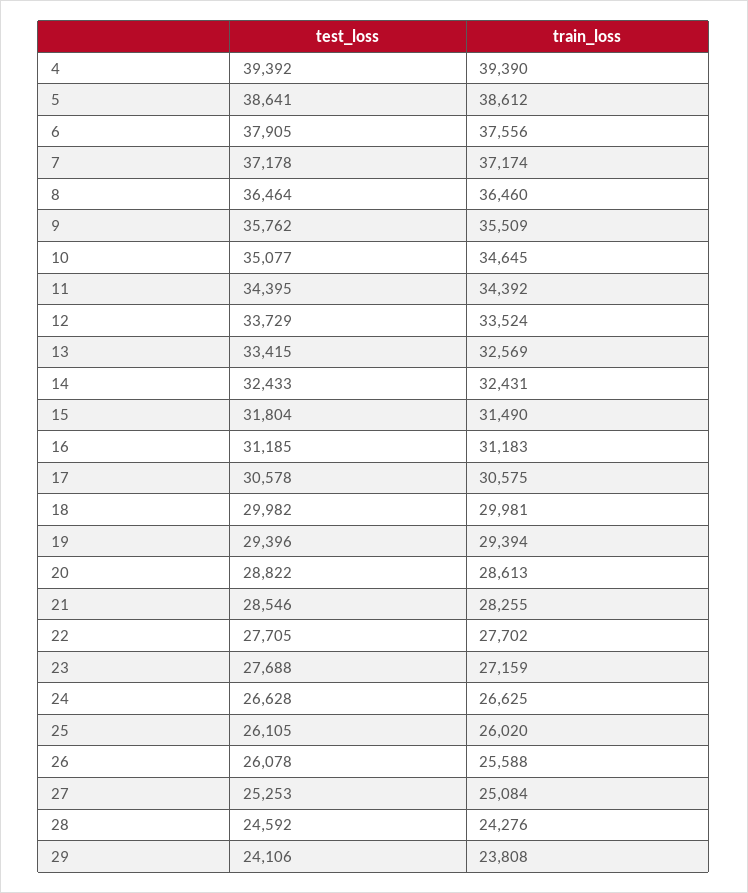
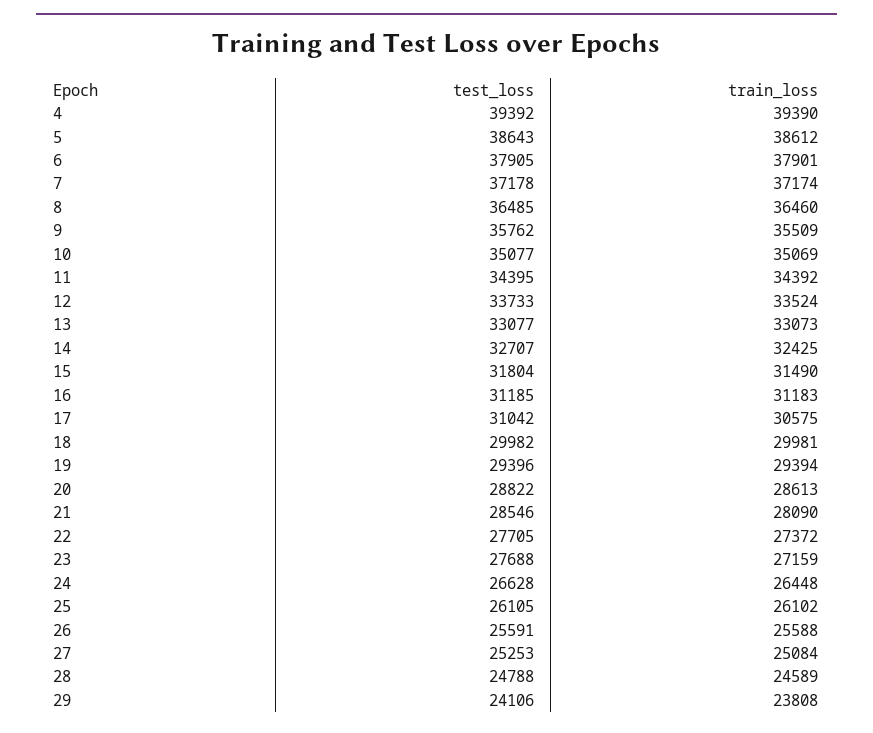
test_loss, 5: 38641 -> 38643
train_loss, 6: 37556 -> 37901
test_loss, 8: 36464 -> 36485
train_loss, 10: 34645 -> 35069
test_loss, 12: 33729 -> 33733
test_loss, 13: 33415 -> 33077
train_loss, 13: 32569 -> 33073
test_loss, 14: 32433 -> 32707
train_loss, 14: 32431 -> 32425
test_loss, 17: 30578 -> 31042
train_loss, 21: 28255 -> 28090
train_loss, 22: 27702 -> 27372
train_loss, 24: 26625 -> 26448
train_loss, 25: 26020 -> 26102
test_loss, 26: 26078 -> 25591
test_loss, 28: 24592 -> 24788
train_loss, 28: 24276 -> 24589

